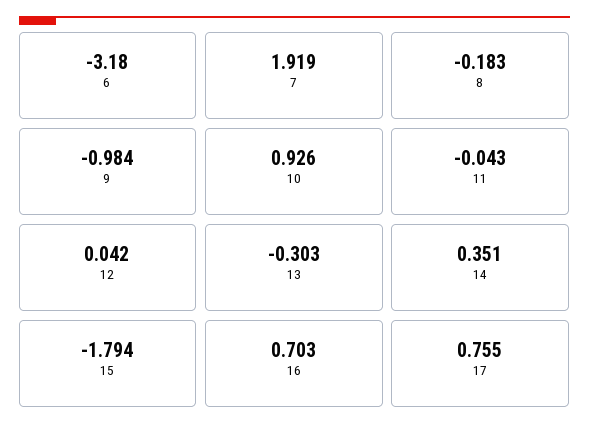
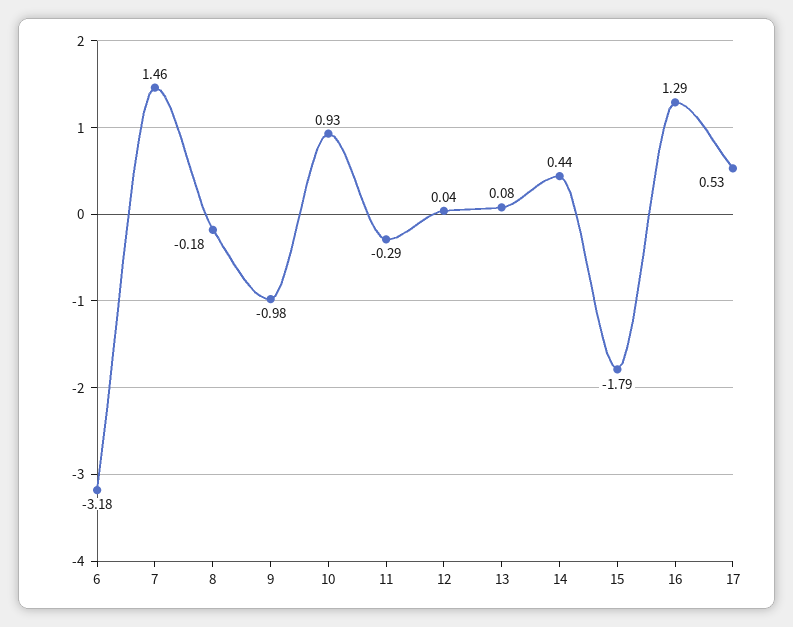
7: 1.919 -> 1.46
11: -0.043 -> -0.29
13: -0.303 -> 0.08
14: 0.351 -> 0.44
16: 0.703 -> 1.29
17: 0.755 -> 0.53

